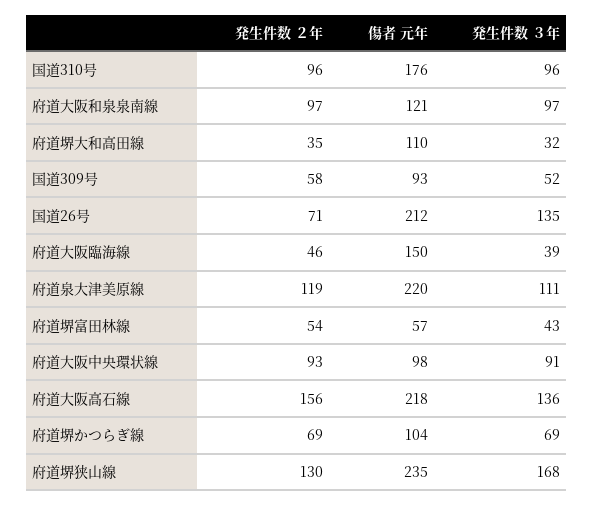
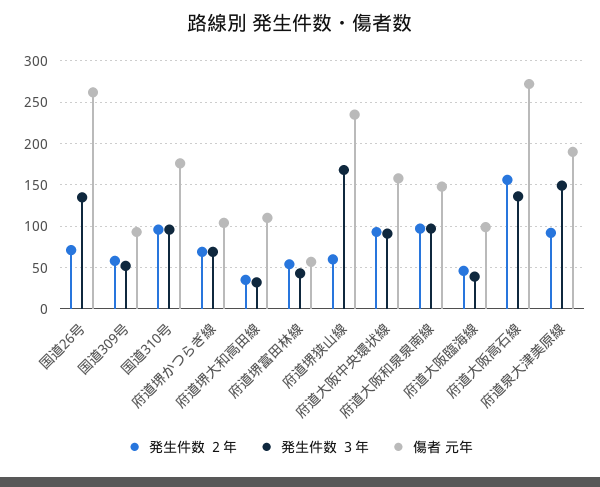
傷者 元年, 府道大阪和泉泉南線: 121 -> 150
傷者 元年, 国道26号: 212 -> 260
傷者 元年, 府道大阪臨海線: 150 -> 100
発生件数 ２年, 府道泉大津美原線: 119 -> 90
傷者 元年, 府道泉大津美原線: 220 -> 190
発生件数 ３年, 府道泉大津美原線: 111 -> 150
傷者 元年, 府道大阪中央環状線: 98 -> 160
傷者 元年, 府道大阪高石線: 218 -> 270
発生件数 ２年, 府道堺狭山線: 130 -> 60

